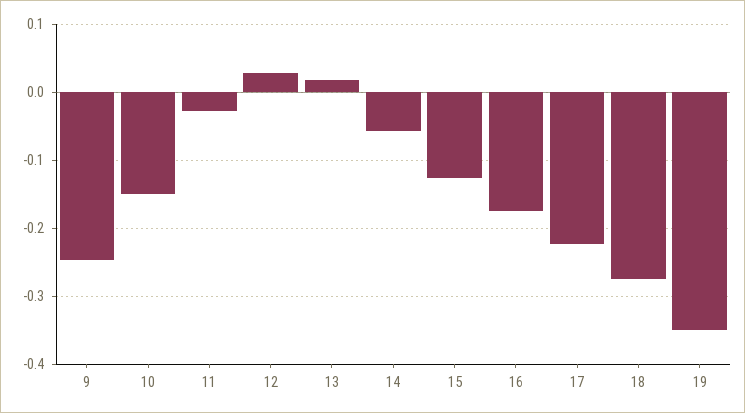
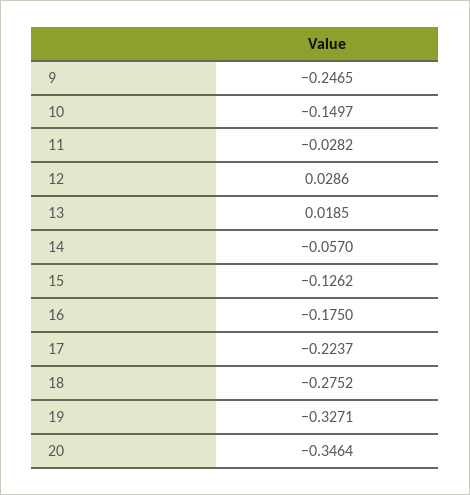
19: -0.35 -> -0.3271
20: none -> -0.3464

